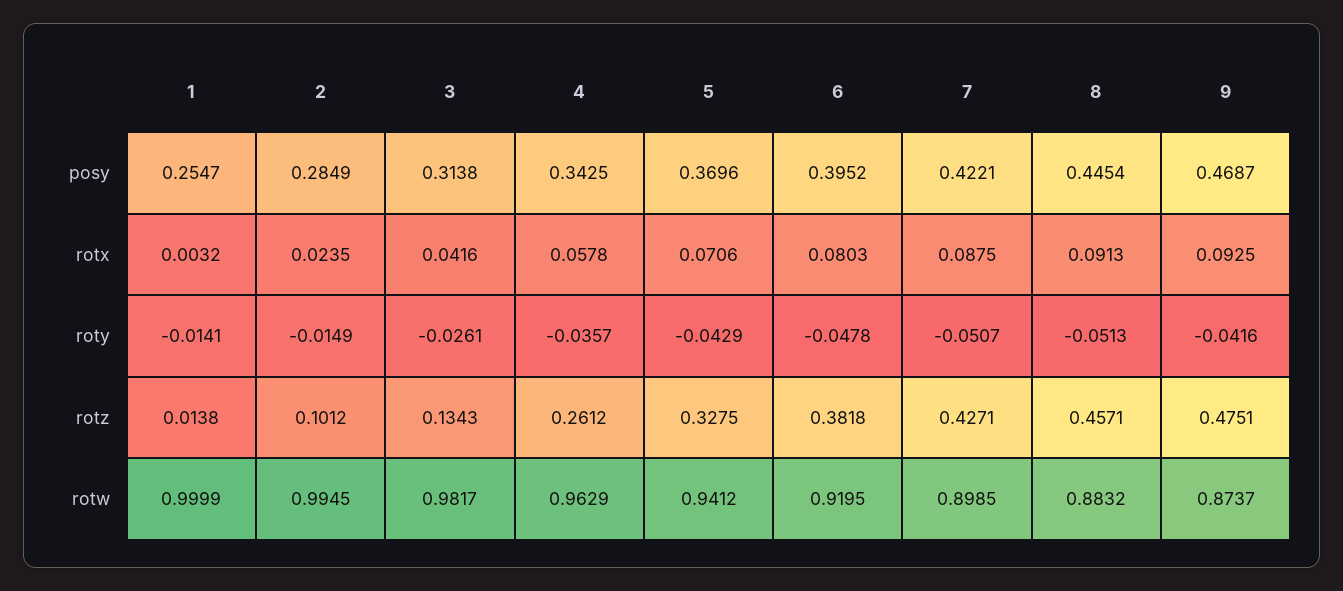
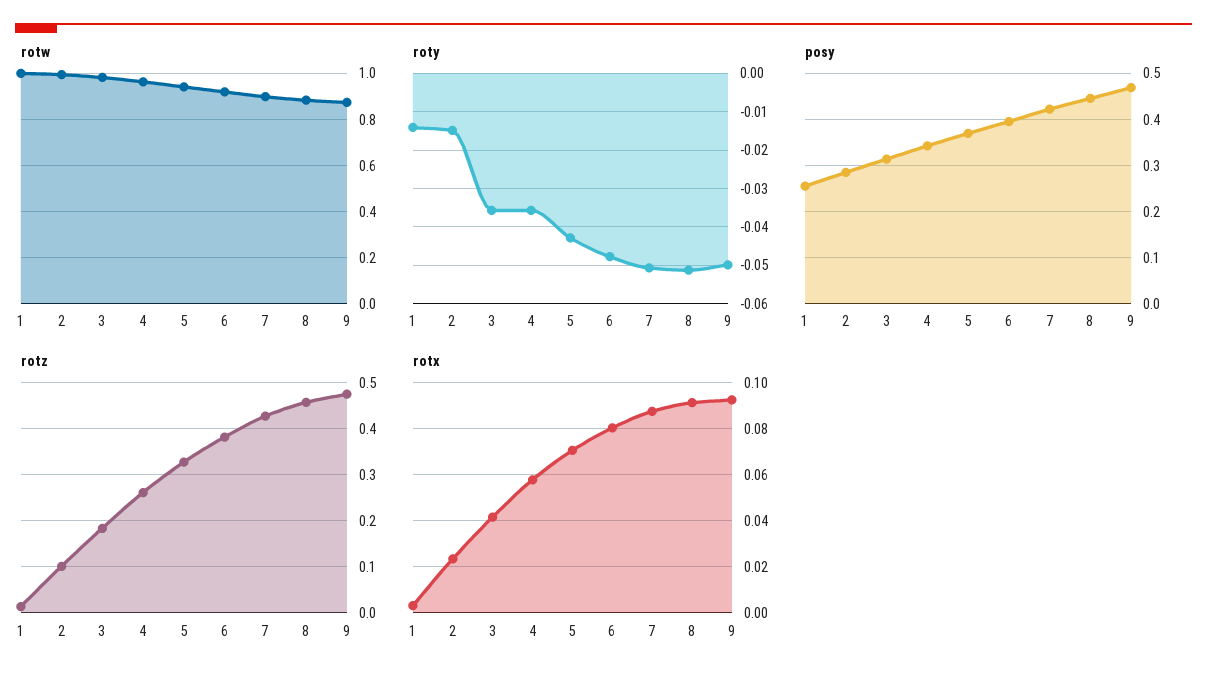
roty, 3: -0.0261 -> -0.036
roty, 9: -0.0416 -> -0.05
rotz, 3: 0.1343 -> 0.18

